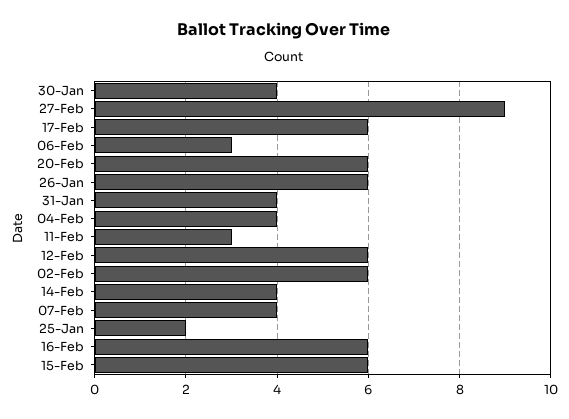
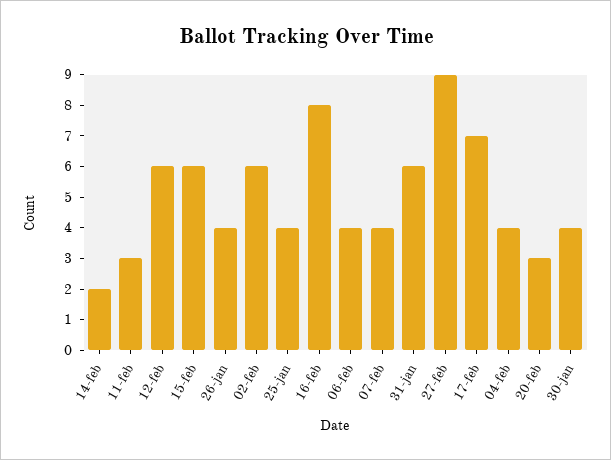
17-Feb: 6 -> 7
06-Feb: 3 -> 4
20-Feb: 6 -> 3
26-Jan: 6 -> 4
31-Jan: 4 -> 6
14-Feb: 4 -> 2
25-Jan: 2 -> 4
16-Feb: 6 -> 8

